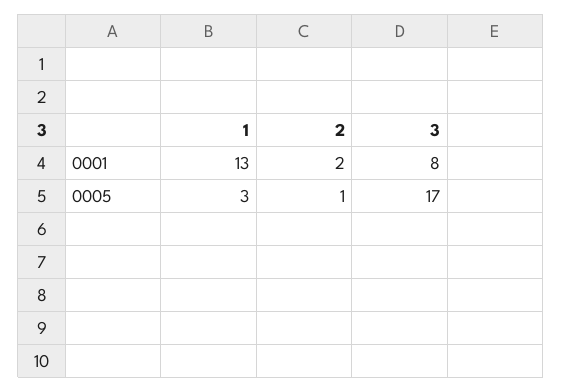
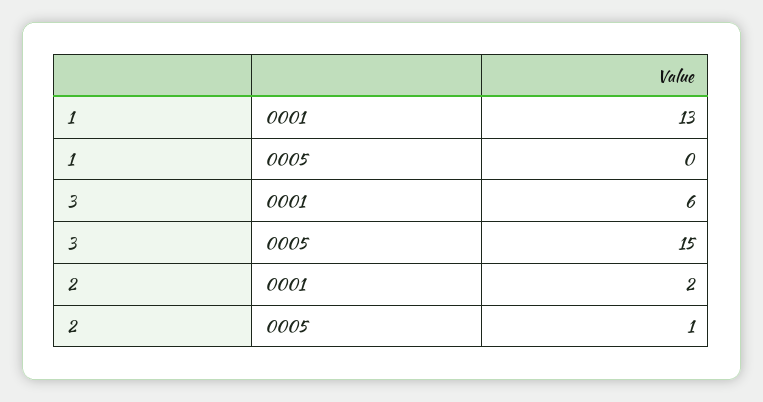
3, 0001: 8 -> 6
1, 0005: 3 -> 0
3, 0005: 17 -> 15

